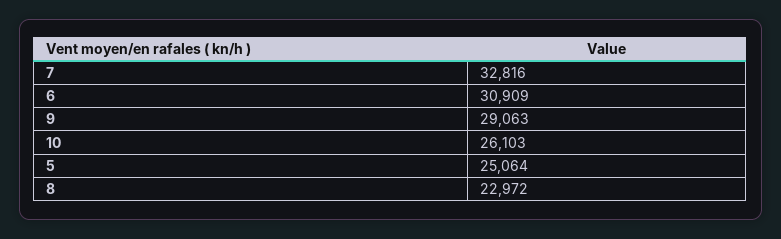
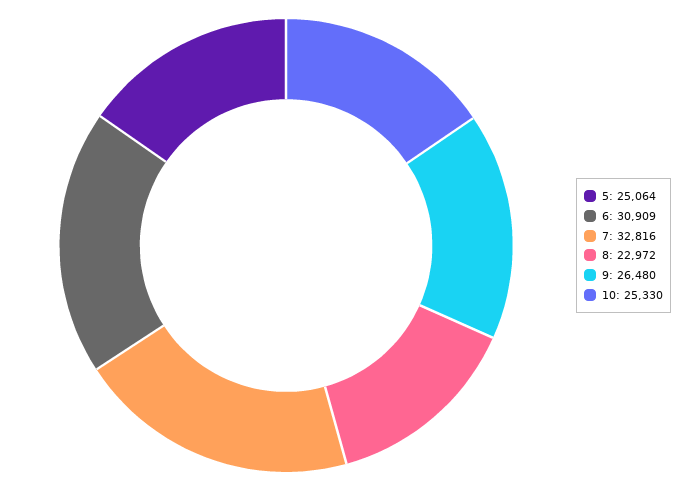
9: 29063 -> 26480
10: 26103 -> 25330

